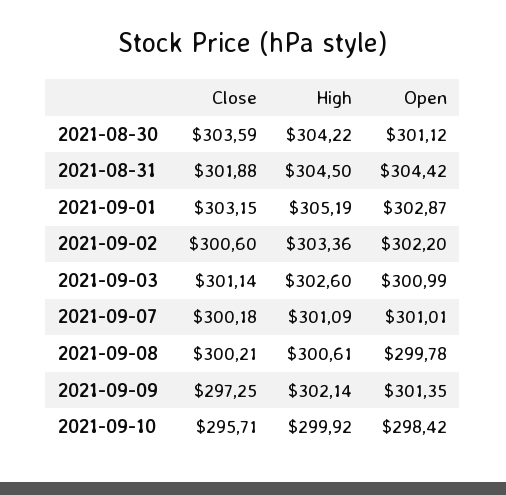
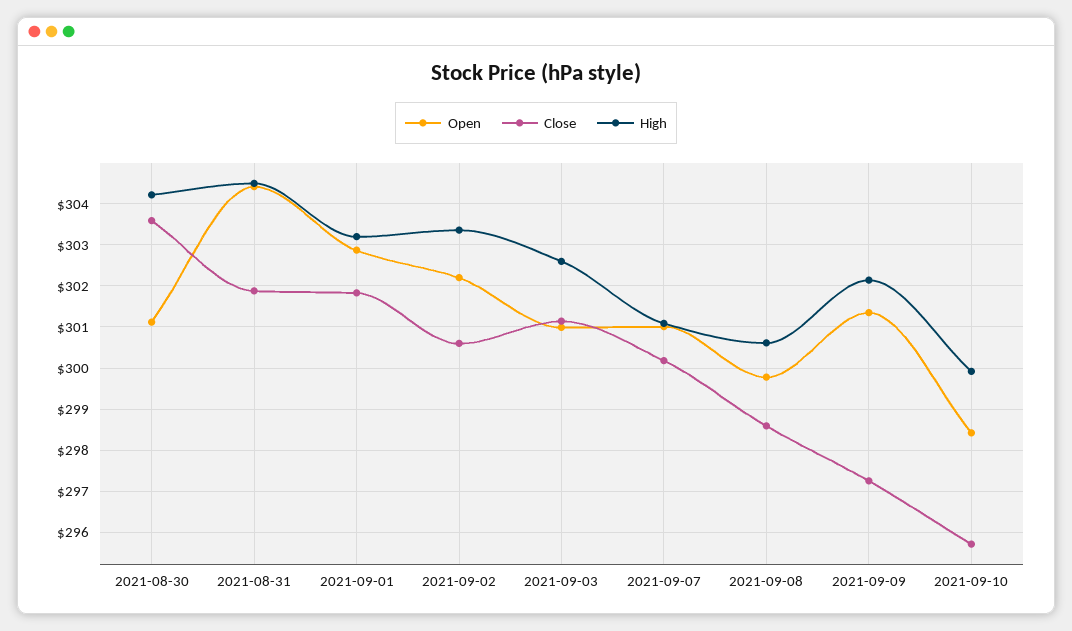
Close, 2021-09-01: 303.15 -> 301.8
High, 2021-09-01: 305.19 -> 303.2
Close, 2021-09-08: 300.21 -> 298.6

